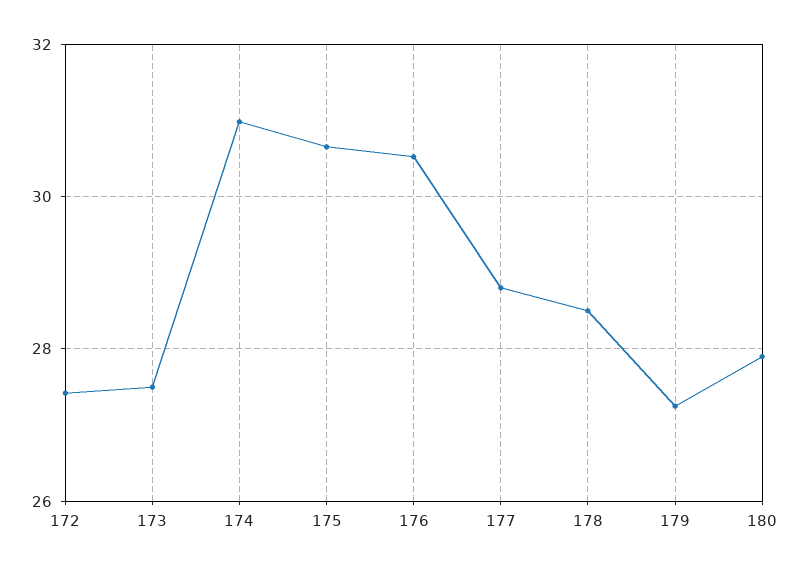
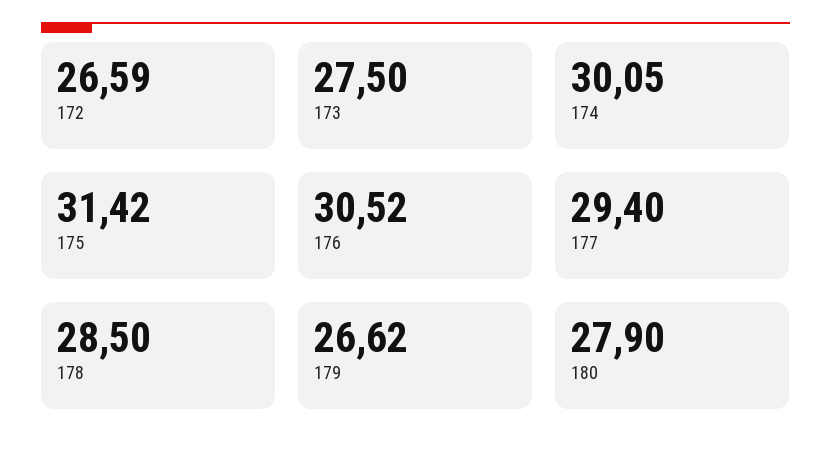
172: 27.4 -> 26.59
174: 31 -> 30.05
175: 30.6 -> 31.42
177: 28.8 -> 29.4
179: 27.2 -> 26.62

